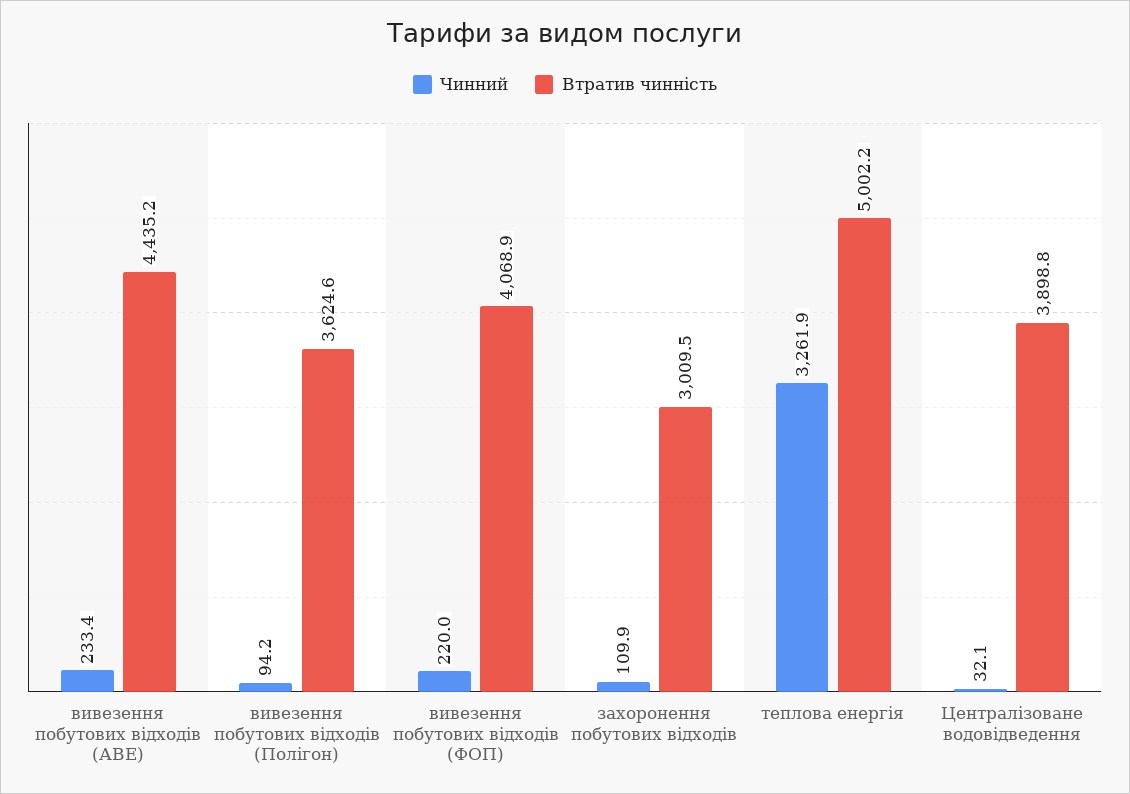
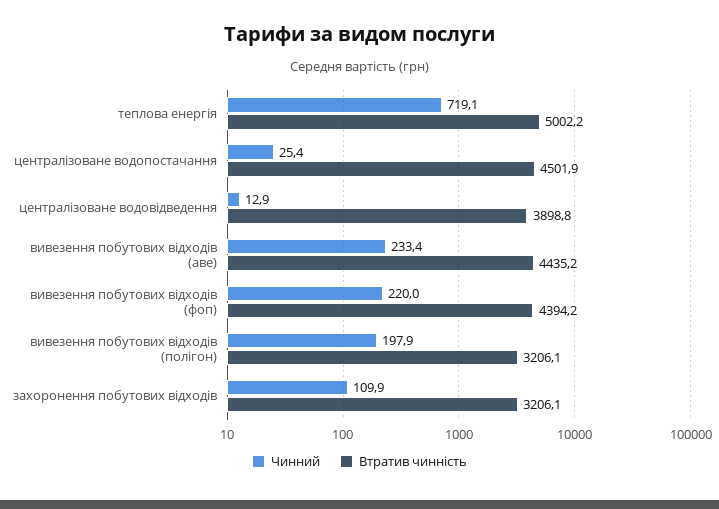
Чинний, вивезення побутових відходів (Полігон): 94.2 -> 197.9
Втратив чинність, вивезення побутових відходів (Полігон): 3624.6 -> 3206.1
Втратив чинність, вивезення побутових відходів (ФОП): 4068.9 -> 4394.2
Втратив чинність, захоронення побутових відходів: 3009.5 -> 3206.1
Чинний, теплова енергія: 3261.9 -> 719.1
Чинний, Централізоване водовідведення: 32.1 -> 12.9
Чинний, централізоване водопостачання: none -> 25.4
Втратив чинність, централізоване водопостачання: none -> 4501.9

